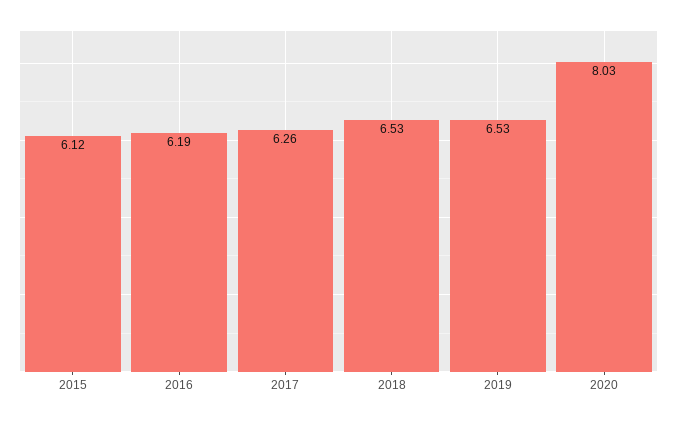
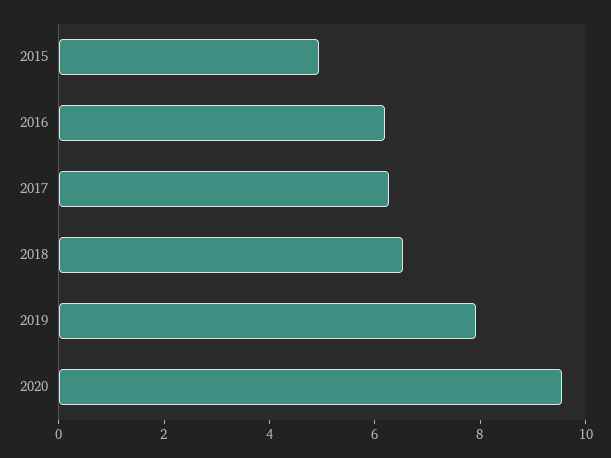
2015: 6.12 -> 5
2019: 6.53 -> 8
2020: 8.03 -> 9.5

